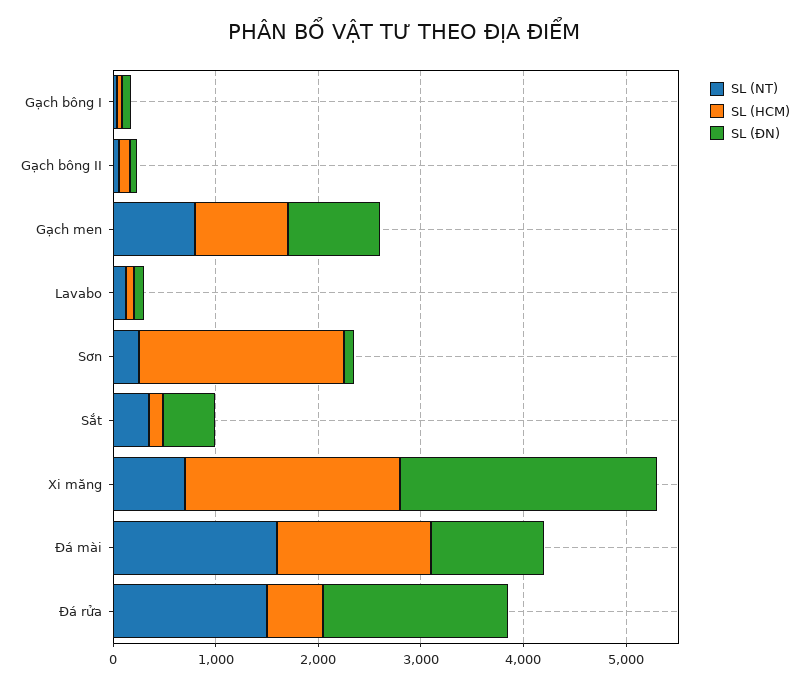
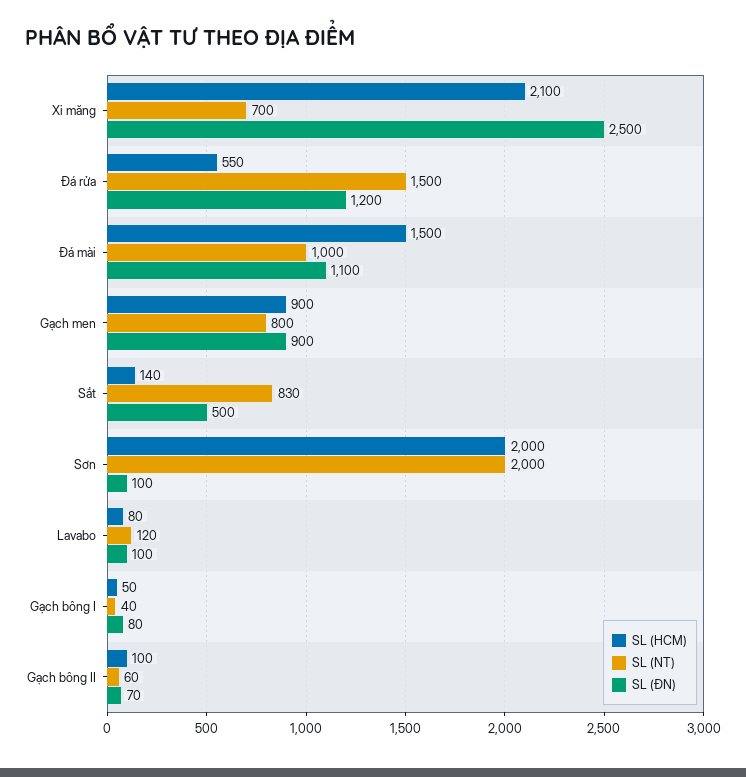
SL (NT), Sơn: 200 -> 2000
SL (NT), Sắt: 400 -> 830
SL (NT), Đá mài: 1600 -> 1000
SL (ĐN), Đá rửa: 1800 -> 1200

